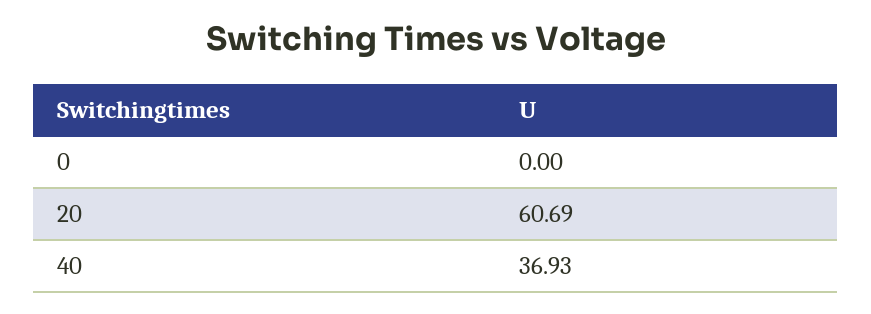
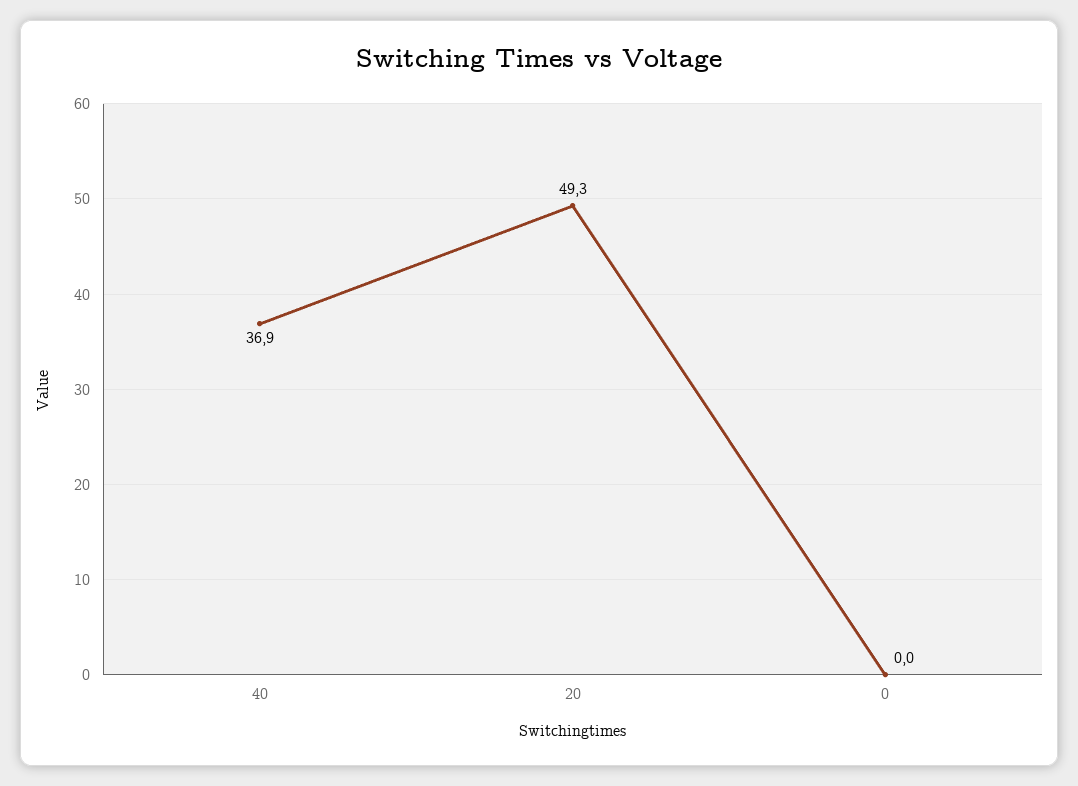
20: 60.69 -> 49.3

